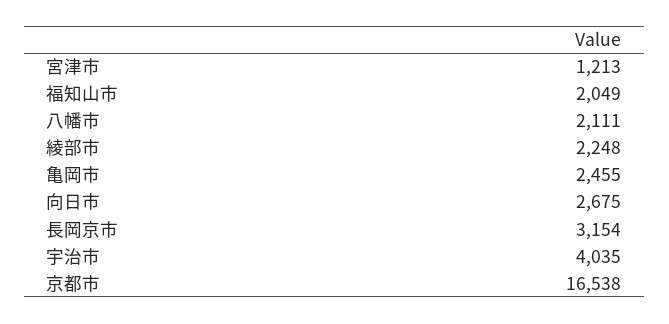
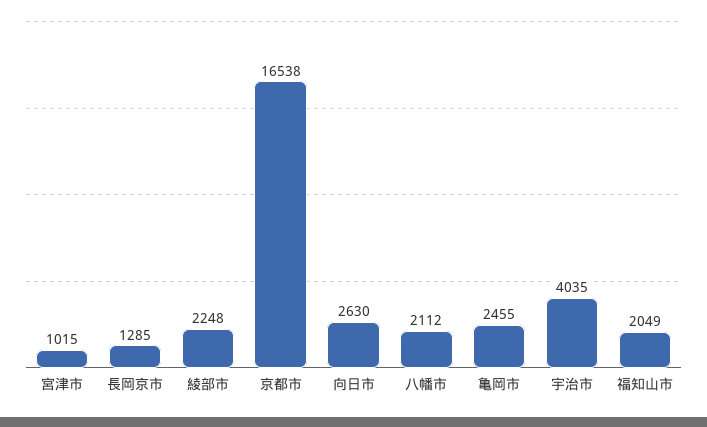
宮津市: 1213 -> 1015
八幡市: 2111 -> 2112
向日市: 2675 -> 2630
長岡京市: 3154 -> 1285

